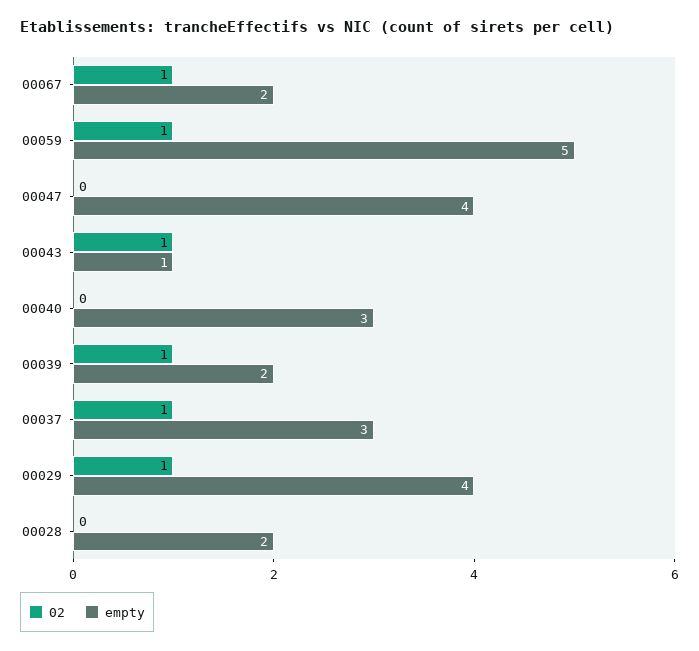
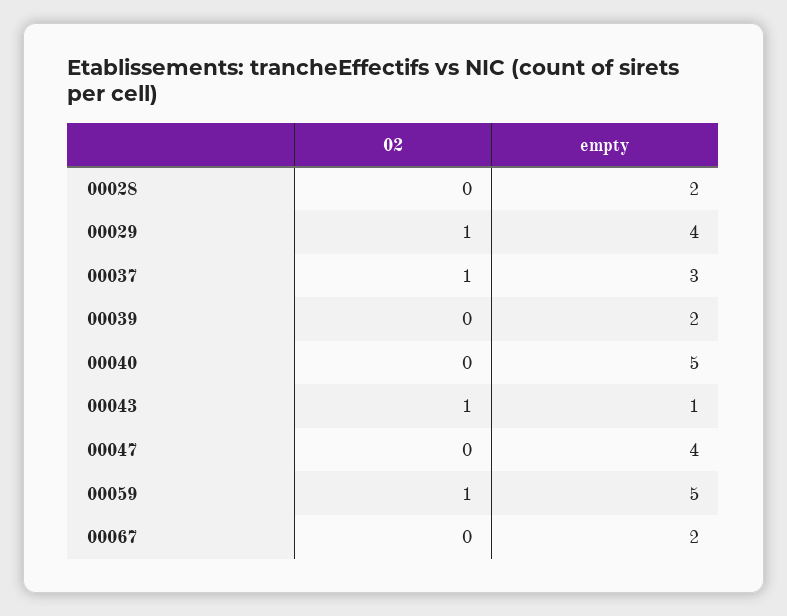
02, 00067: 1 -> 0
empty, 00040: 3 -> 5
02, 00039: 1 -> 0

